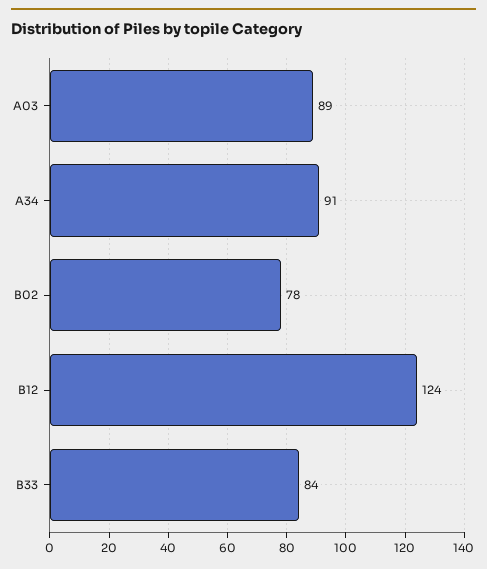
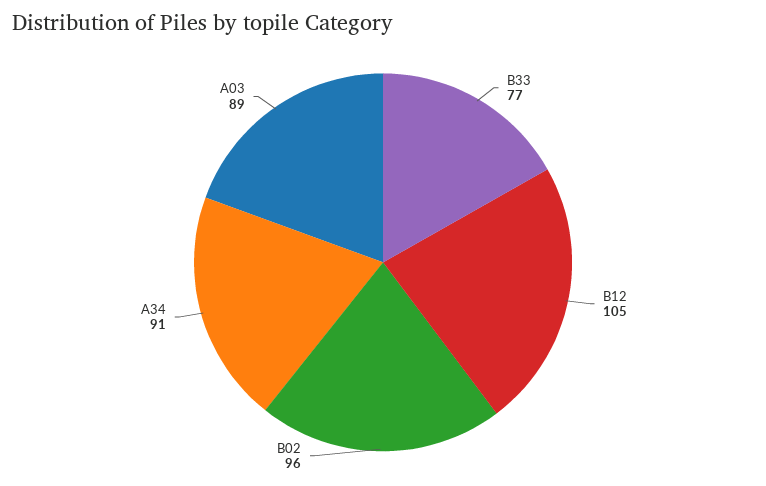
B02: 78 -> 96
B12: 124 -> 105
B33: 84 -> 77

